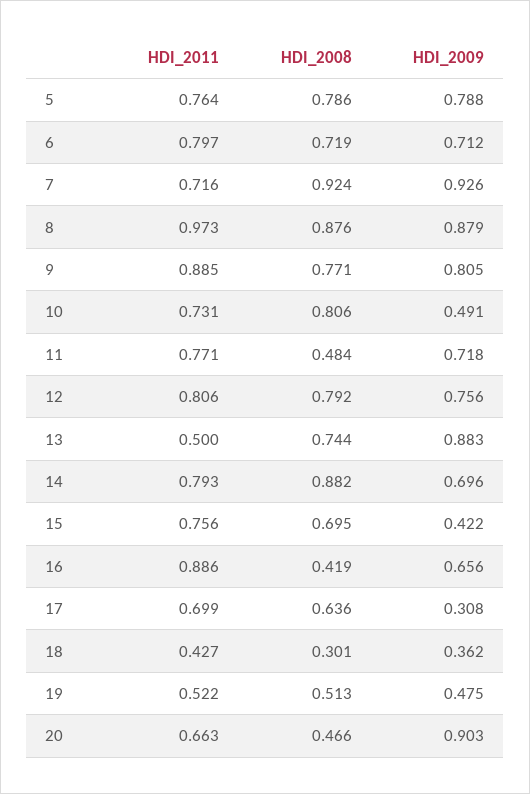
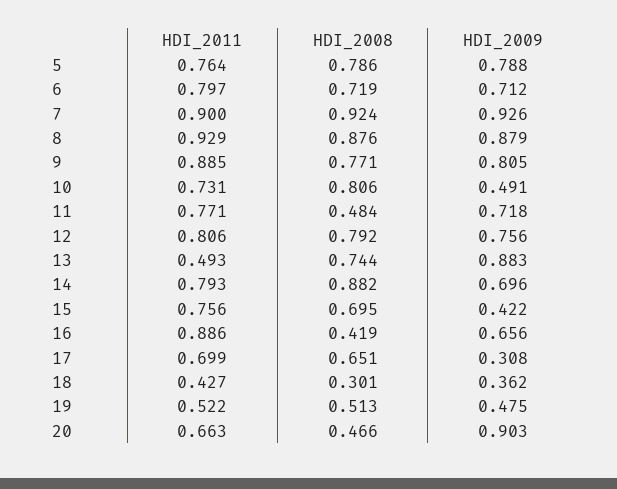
HDI_2011, 7: 0.716 -> 0.9
HDI_2011, 8: 0.973 -> 0.929
HDI_2011, 13: 0.5 -> 0.493
HDI_2008, 17: 0.636 -> 0.651

